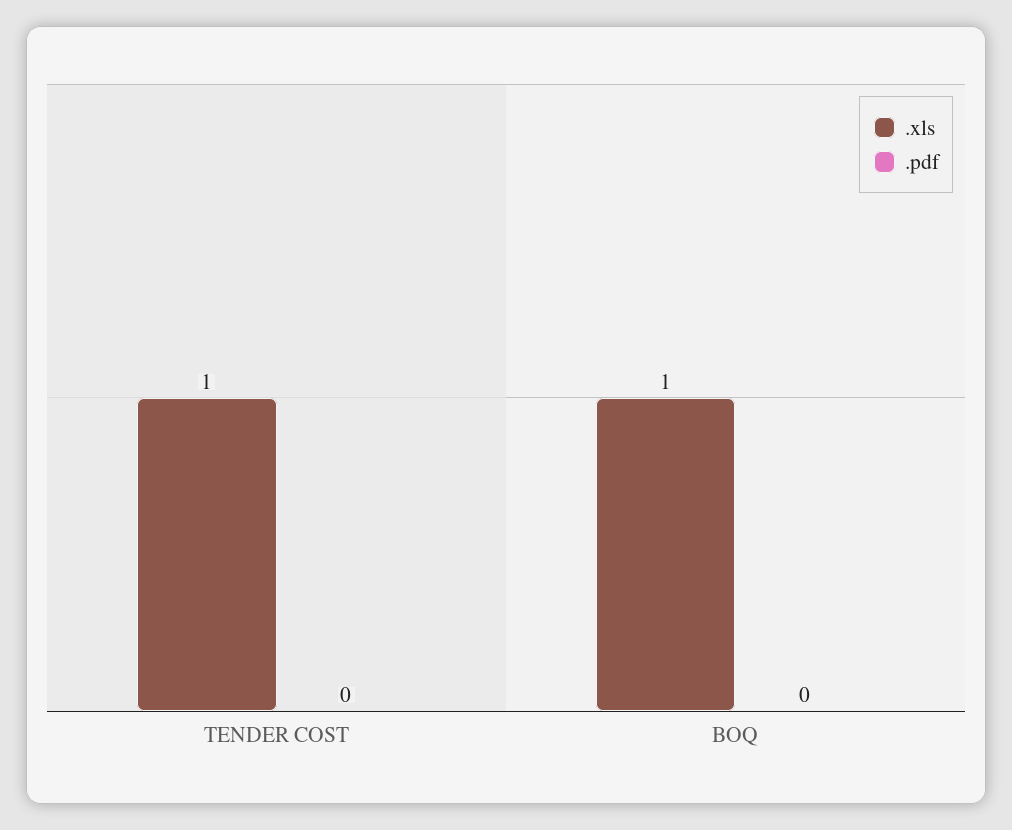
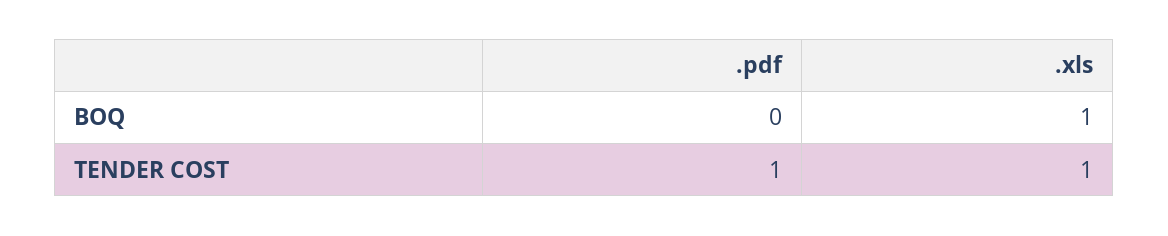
.pdf, TENDER COST: 0 -> 1

